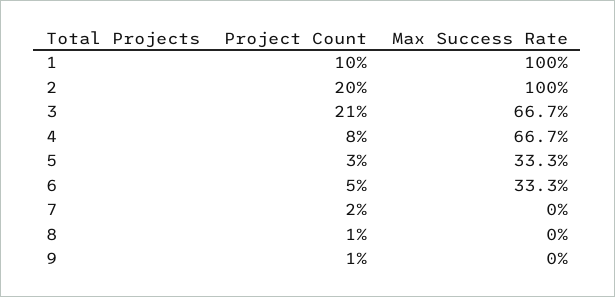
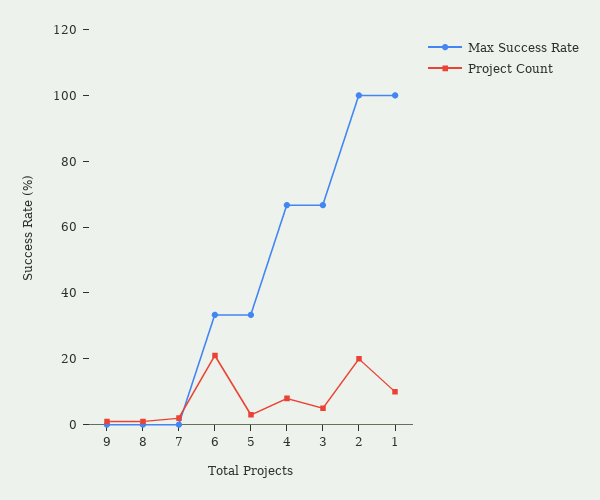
Project Count, 3: 21 -> 5
Project Count, 6: 5 -> 20

